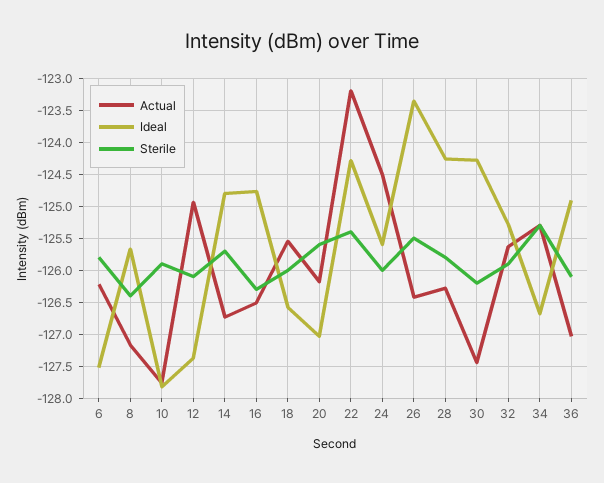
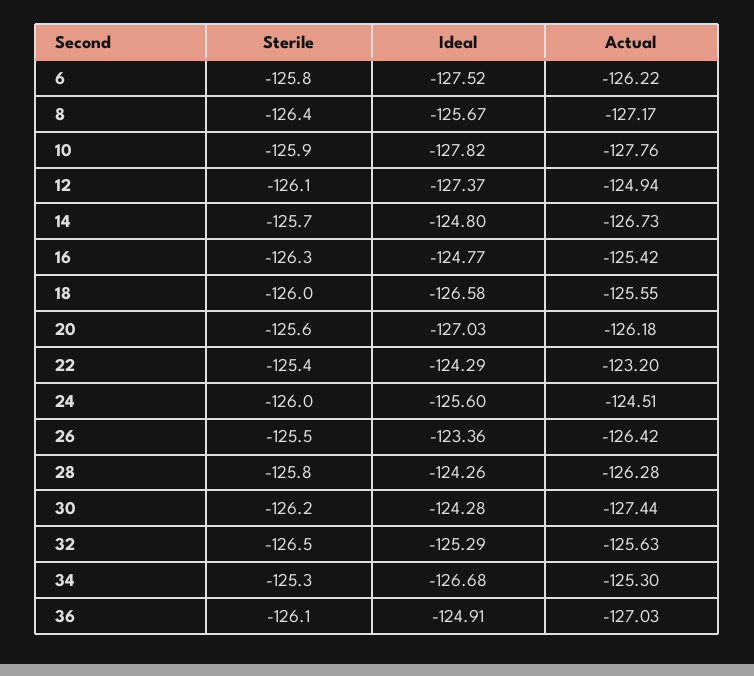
Actual, 16: -126.5 -> -125.42
Sterile, 32: -125.9 -> -126.5

